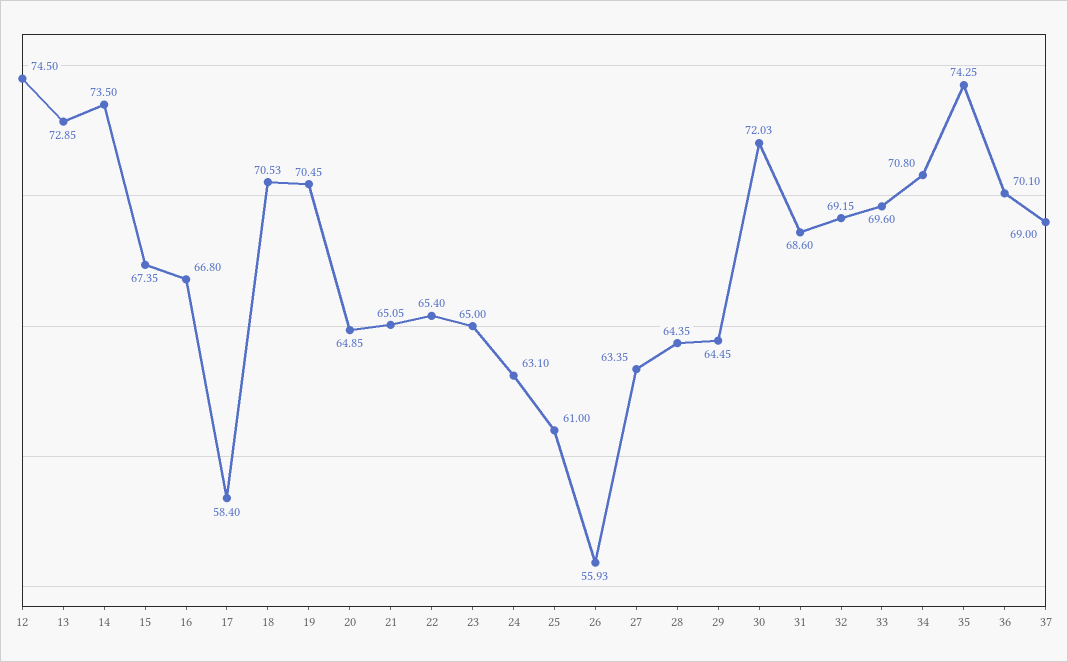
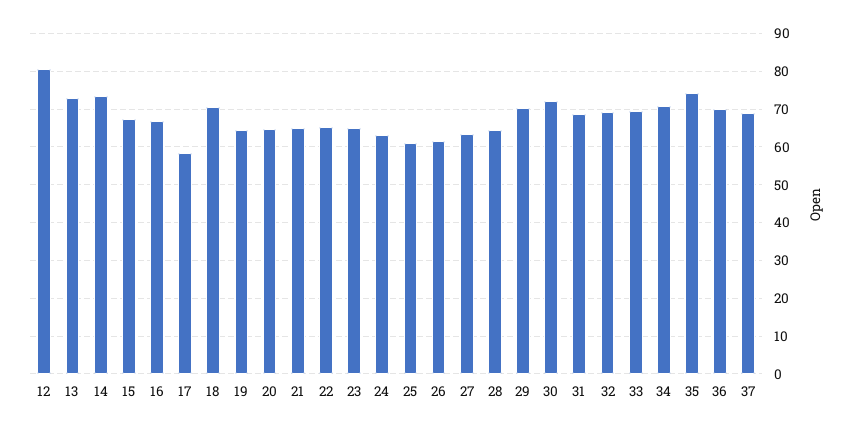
12: 74.5 -> 80
19: 70.45 -> 64
26: 55.93 -> 62
29: 64.45 -> 70

